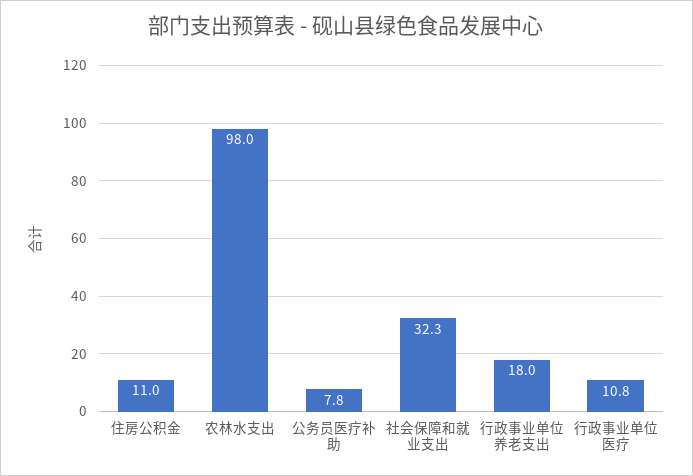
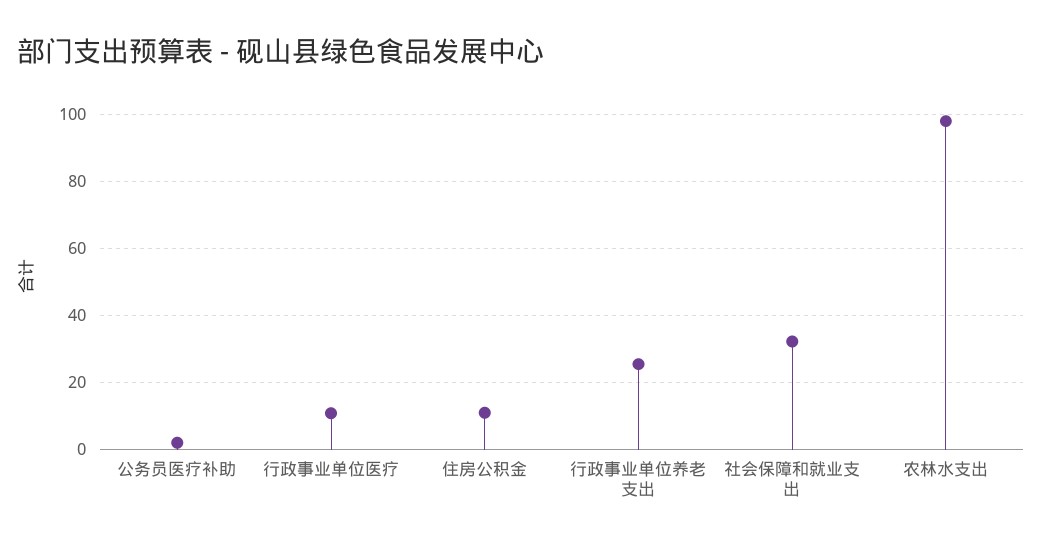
公务员医疗补助: 7.8 -> 2
行政事业单位养老支出: 18 -> 26

